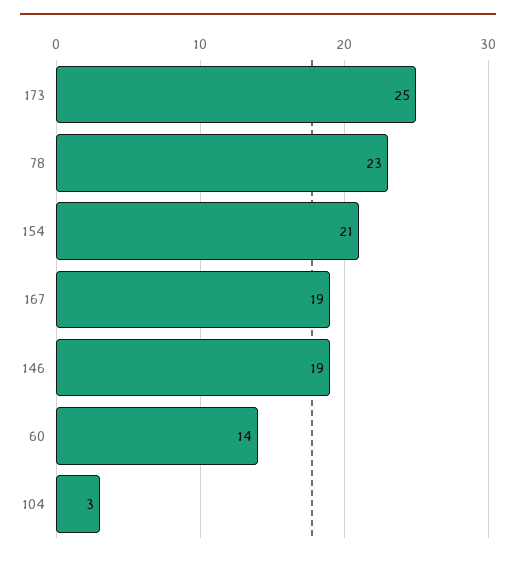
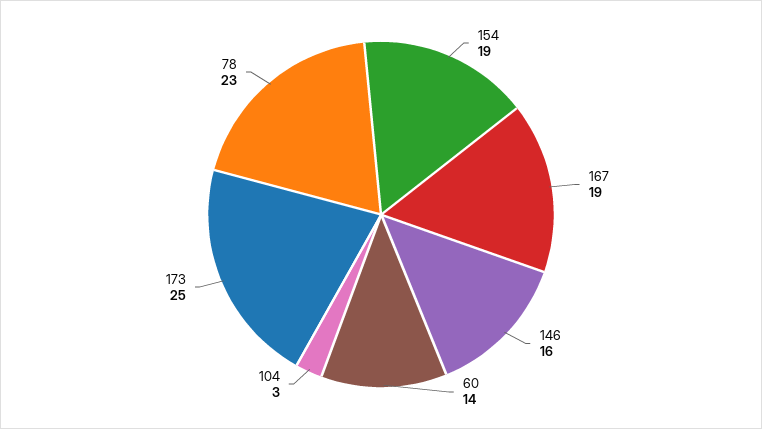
154: 21 -> 19
146: 19 -> 16

